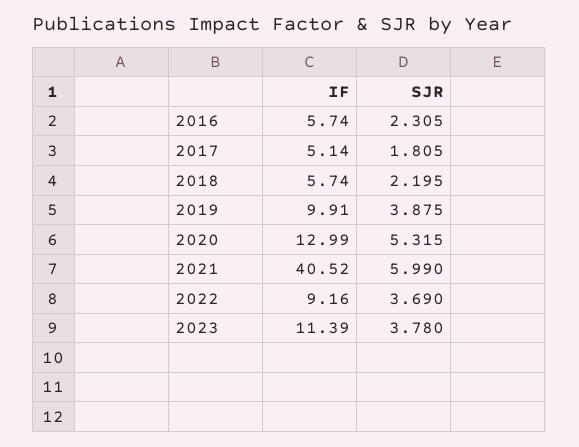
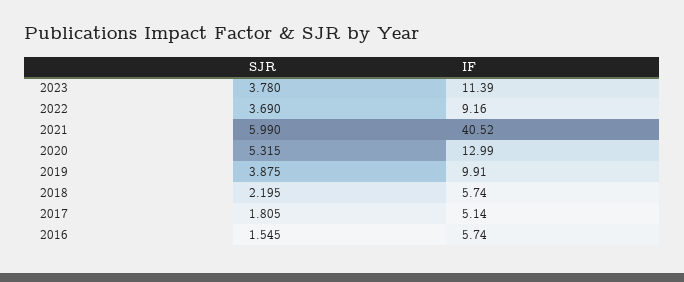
SJR, 2016: 2.305 -> 1.545

